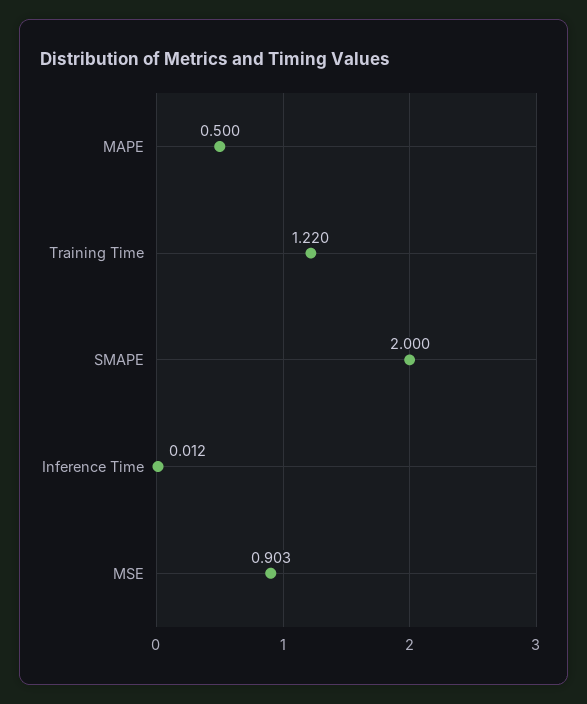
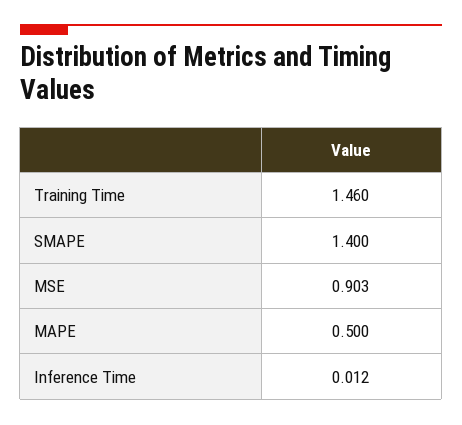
Training Time: 1.22 -> 1.46
SMAPE: 2 -> 1.4

